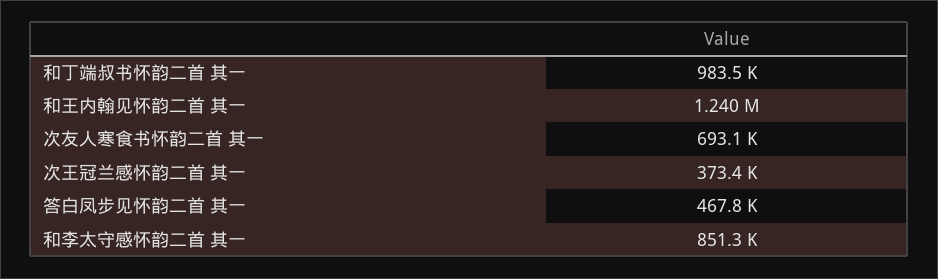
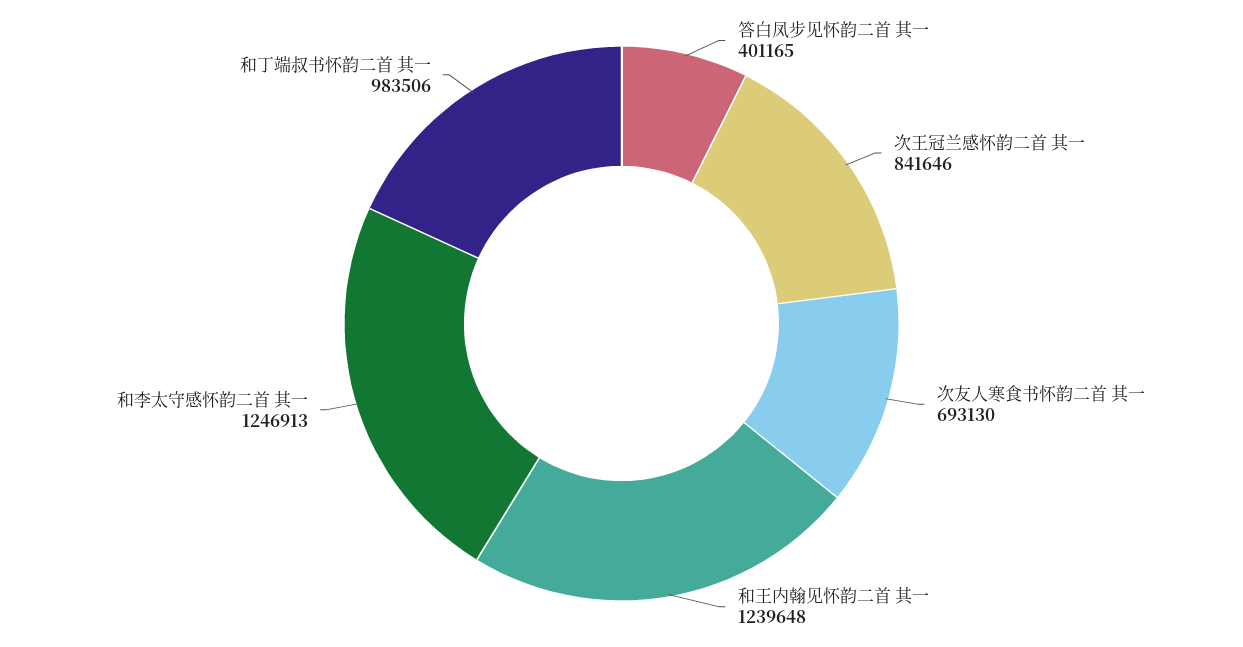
次王冠兰感怀韵二首 其一: 373400 -> 841646
答白凤步见怀韵二首 其一: 467800 -> 401165
和李太守感怀韵二首 其一: 851300 -> 1246913

